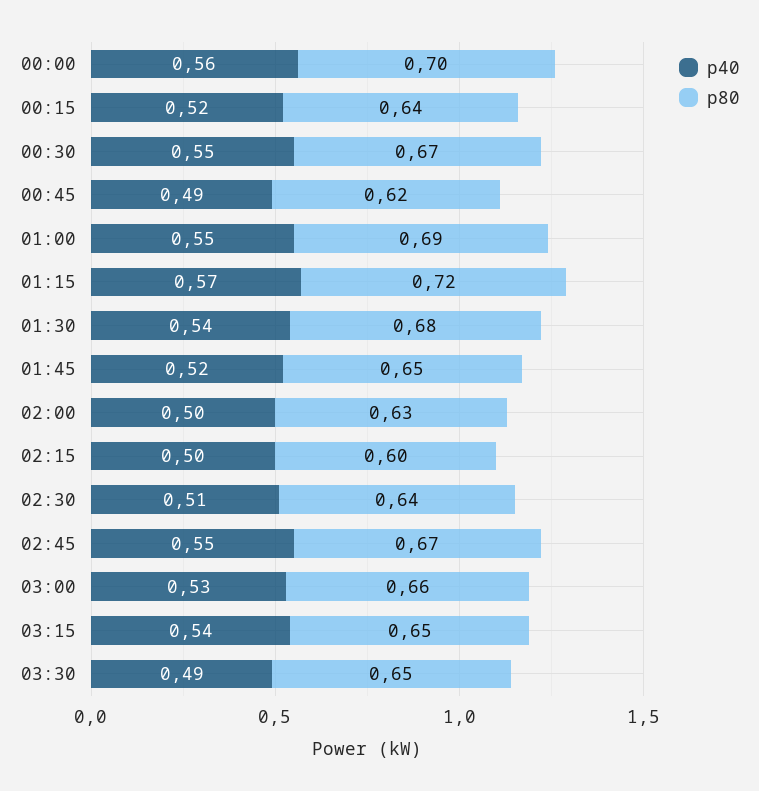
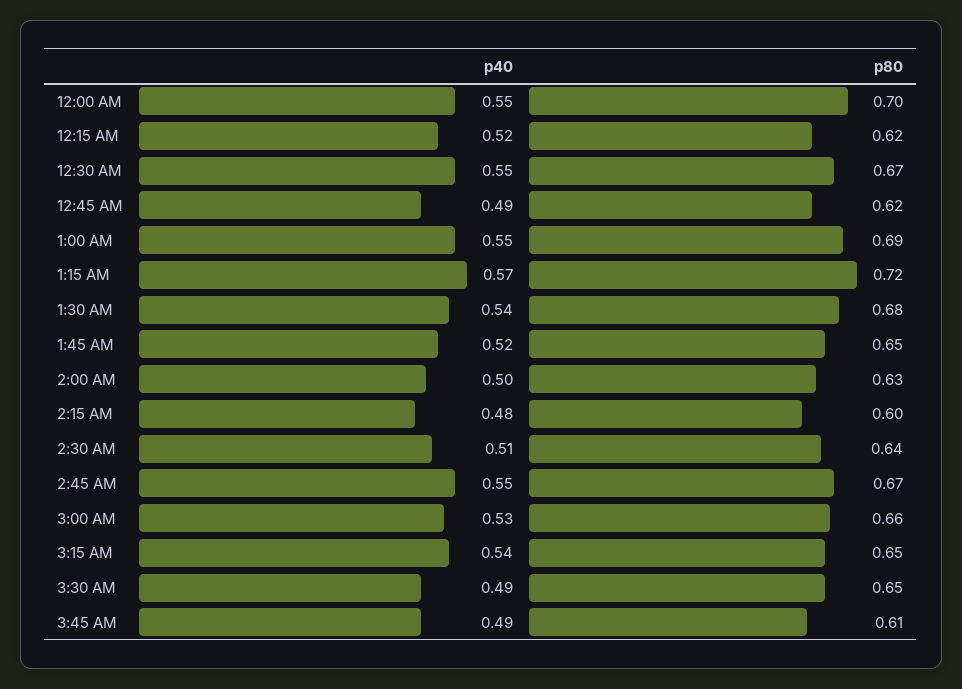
p40, 00:00: 0.56 -> 0.55
p80, 00:15: 0.64 -> 0.62
p40, 02:15: 0.5 -> 0.48
p40, 3:45 AM: none -> 0.49
p80, 3:45 AM: none -> 0.61

